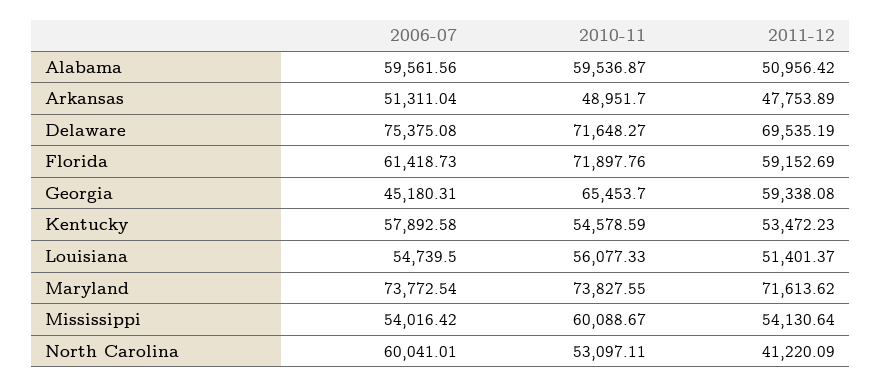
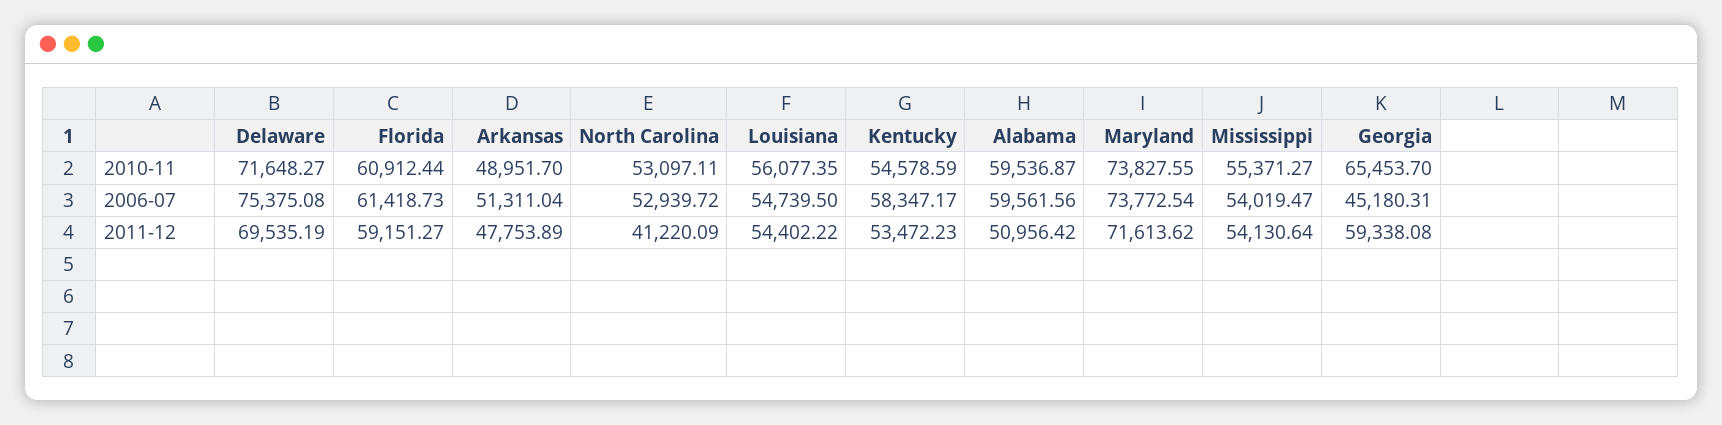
2010-11, Florida: 71897.76 -> 60912.44
2011-12, Florida: 59152.69 -> 59151.27
2006-07, Kentucky: 57892.58 -> 58347.17
2010-11, Louisiana: 56077.33 -> 56077.35
2011-12, Louisiana: 51401.37 -> 54402.22
2006-07, Mississippi: 54016.42 -> 54019.47
2010-11, Mississippi: 60088.67 -> 55371.27
2006-07, North Carolina: 60041.01 -> 52939.72

